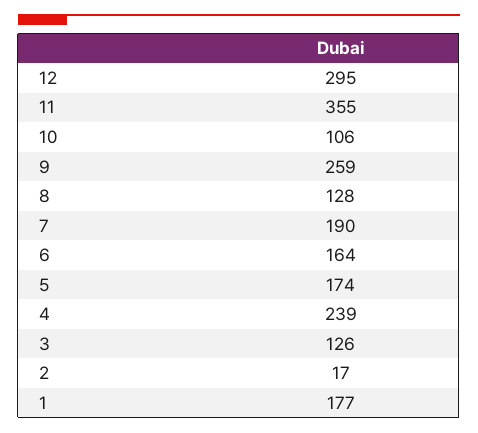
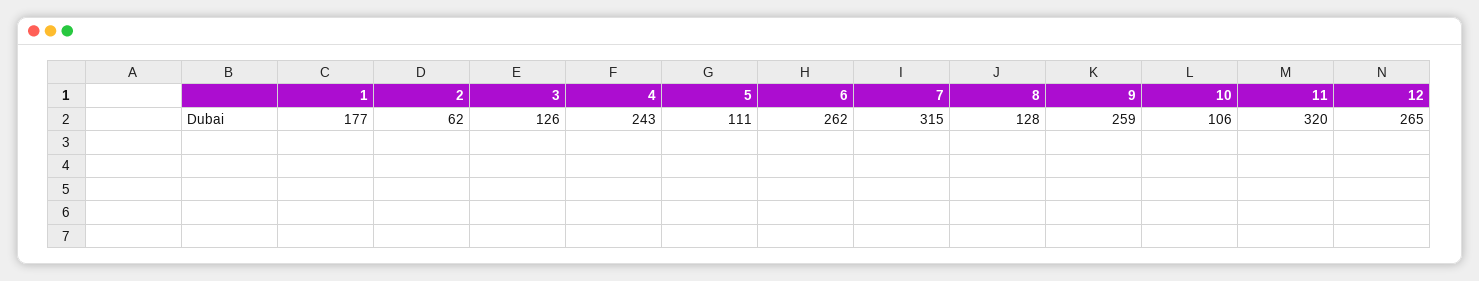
12: 295 -> 265
11: 355 -> 320
7: 190 -> 315
6: 164 -> 262
5: 174 -> 111
4: 239 -> 243
2: 17 -> 62

